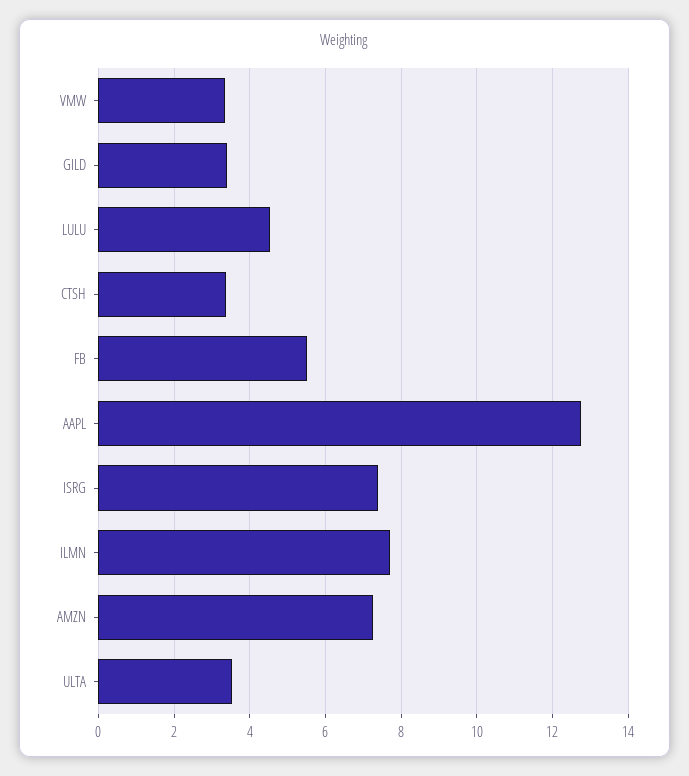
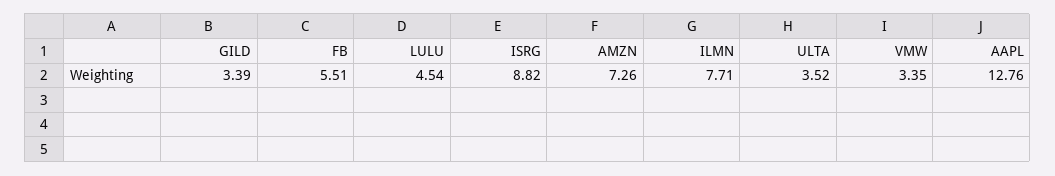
CTSH: 3.4 -> none
ISRG: 7.4 -> 8.82

